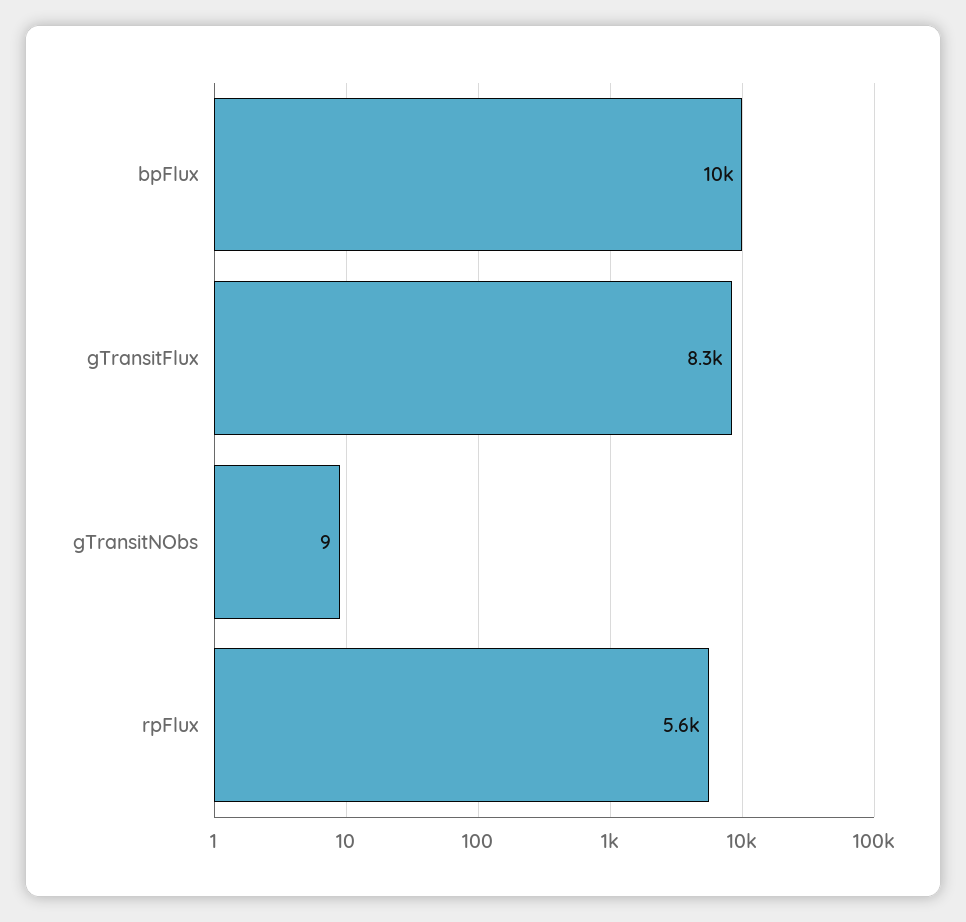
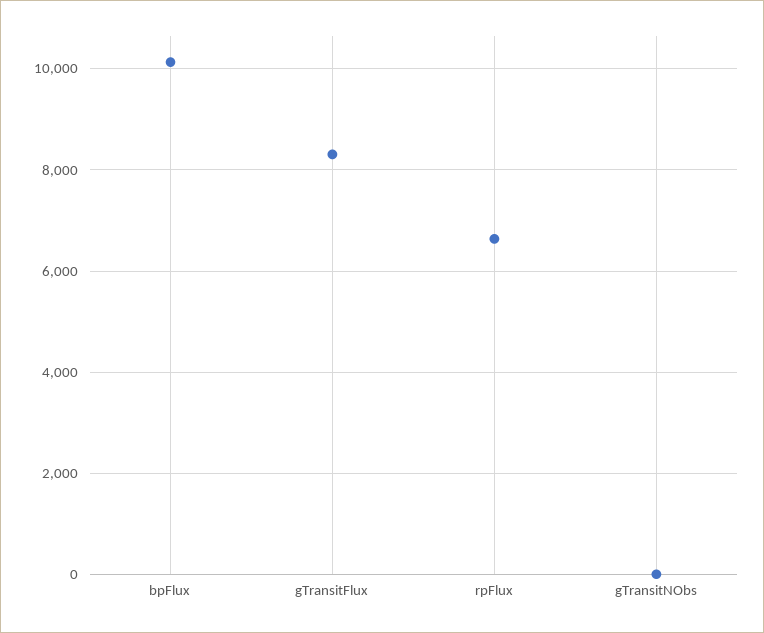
rpFlux: 5600 -> 6600

